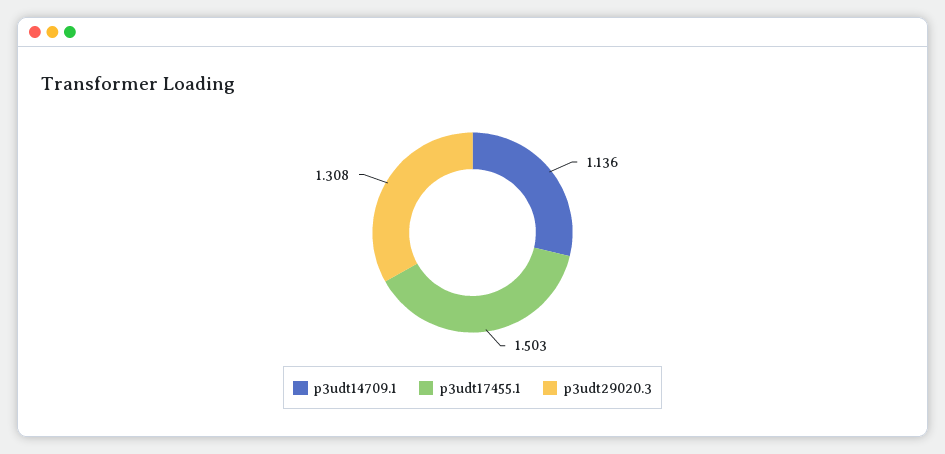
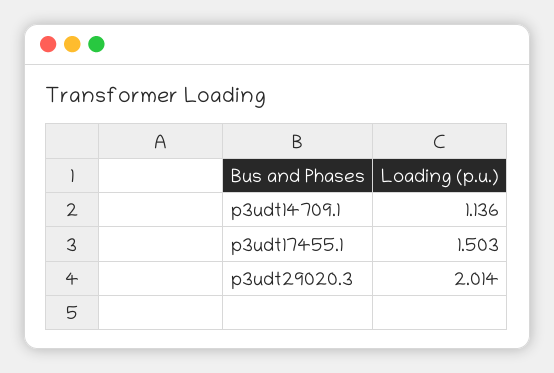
p3udt29020.3: 1.308 -> 2.014

